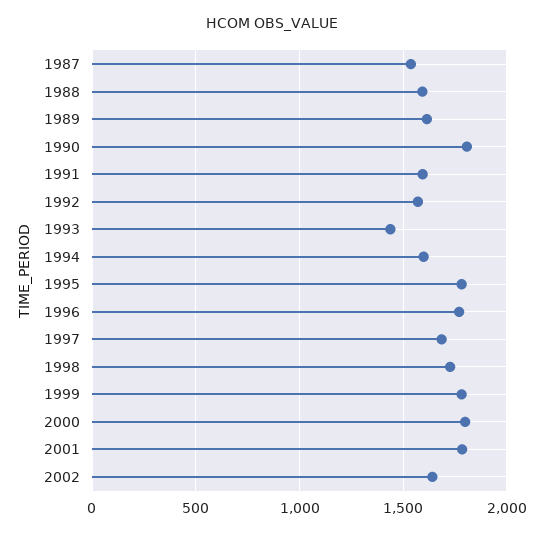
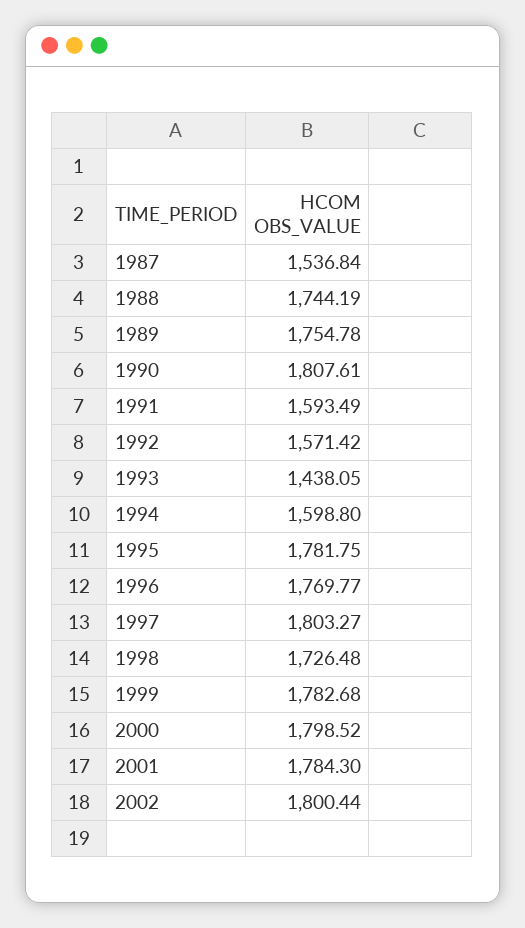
1988: 1600 -> 1744.19
1989: 1600 -> 1754.78
1997: 1700 -> 1803.27
2002: 1650 -> 1800.44

